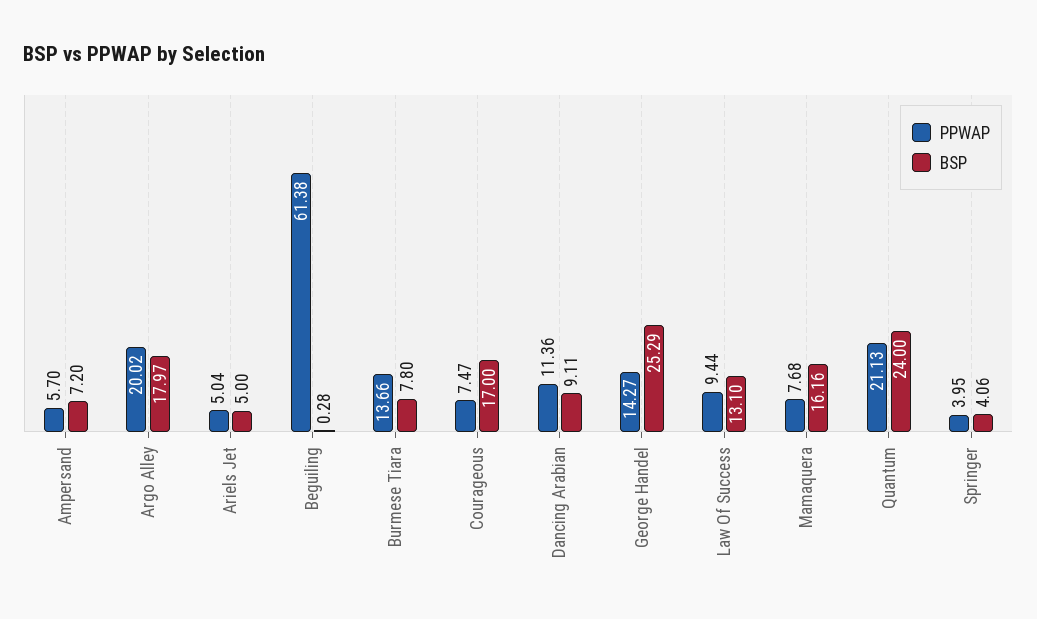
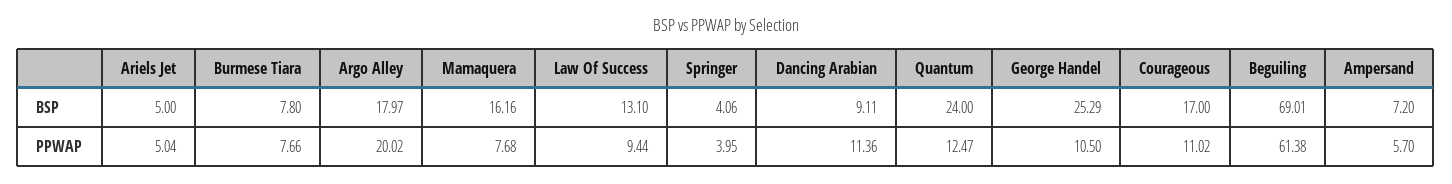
BSP, Beguiling: 0.28 -> 69.01
PPWAP, Burmese Tiara: 13.66 -> 7.66
PPWAP, Courageous: 7.47 -> 11.02
PPWAP, George Handel: 14.27 -> 10.5
PPWAP, Quantum: 21.13 -> 12.47

